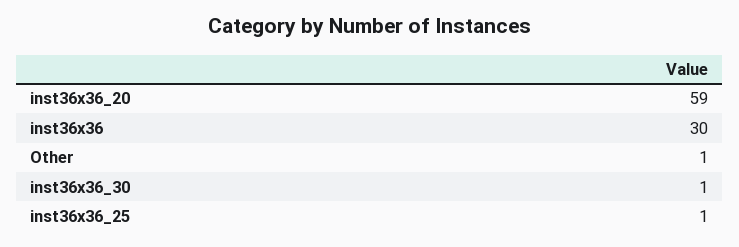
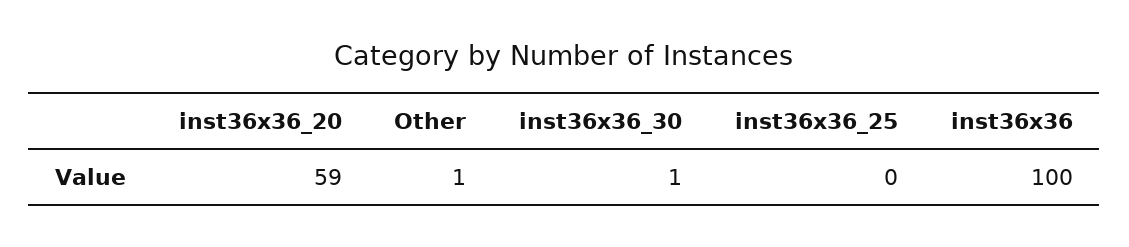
inst36x36: 30 -> 100
inst36x36_25: 1 -> 0

